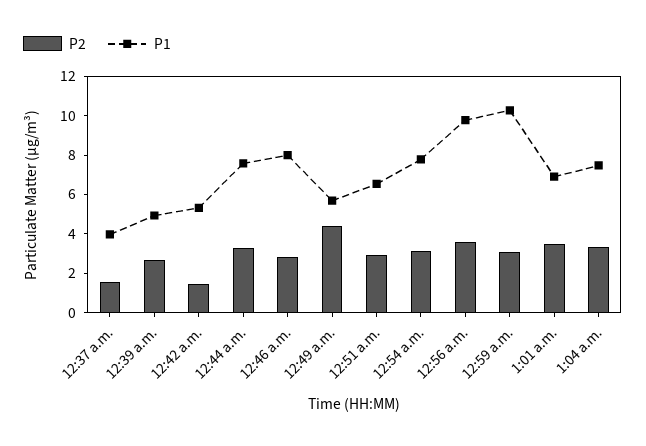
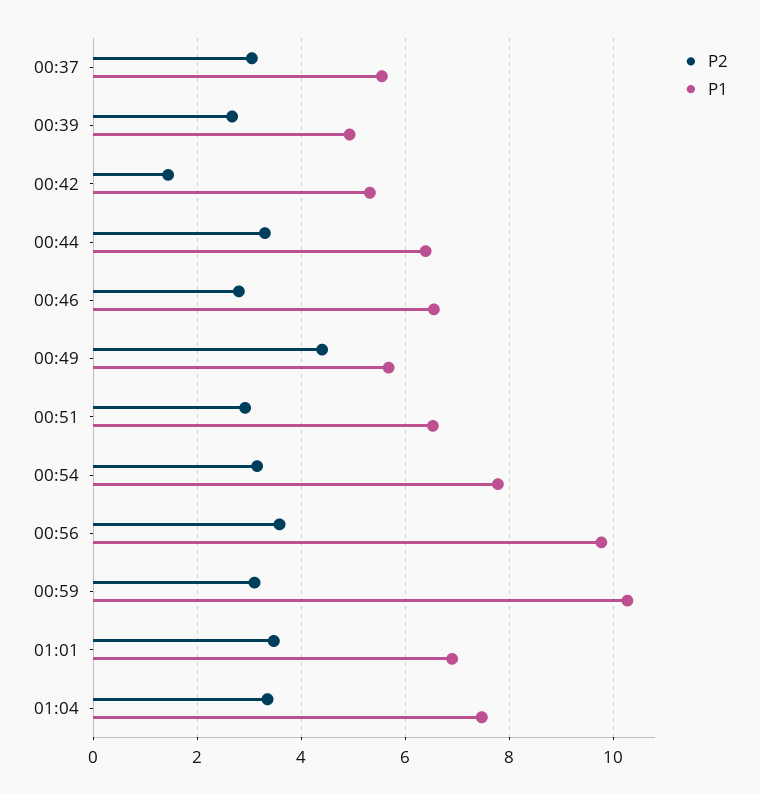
P2, 12:37 a.m.: 1.5 -> 3
P1, 12:37 a.m.: 4 -> 5.6
P1, 12:44 a.m.: 7.5 -> 6.4
P1, 12:46 a.m.: 8 -> 6.6

